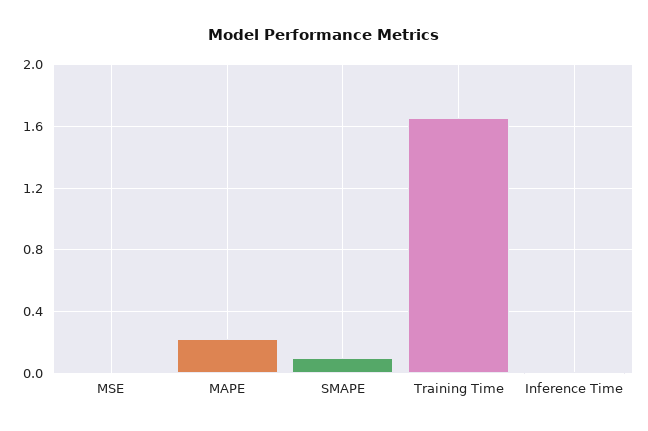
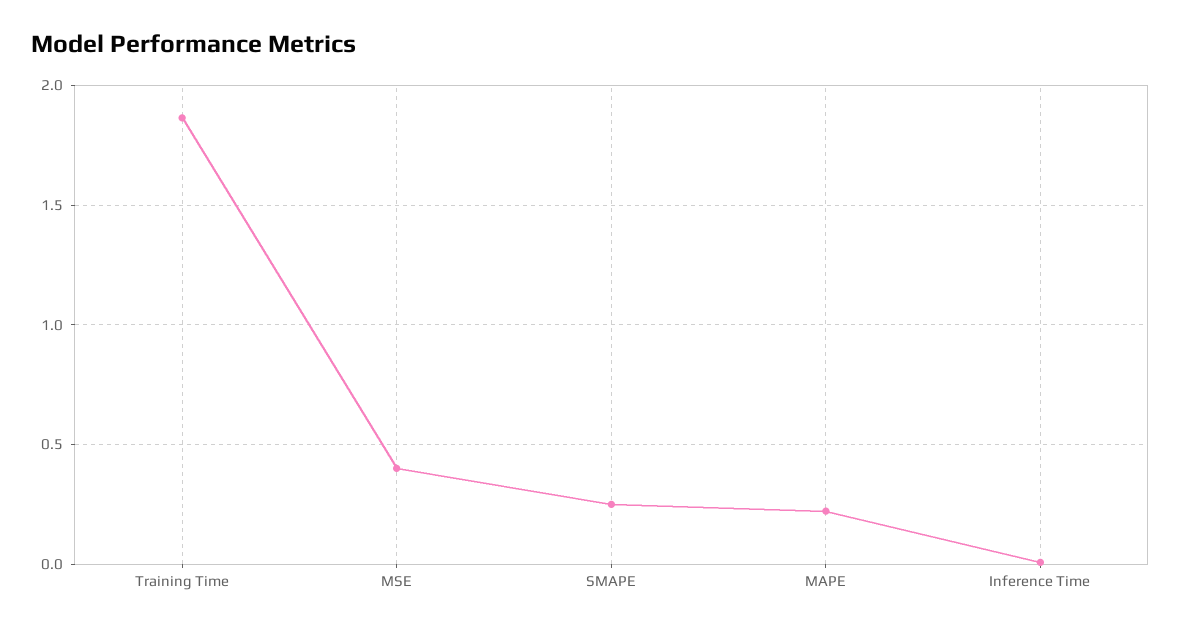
MSE: 0 -> 0.4
SMAPE: 0.1 -> 0.25
Training Time: 1.65 -> 1.85

